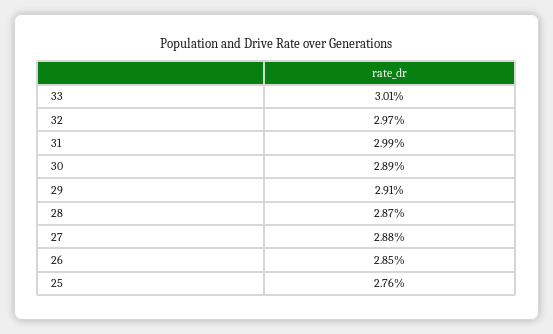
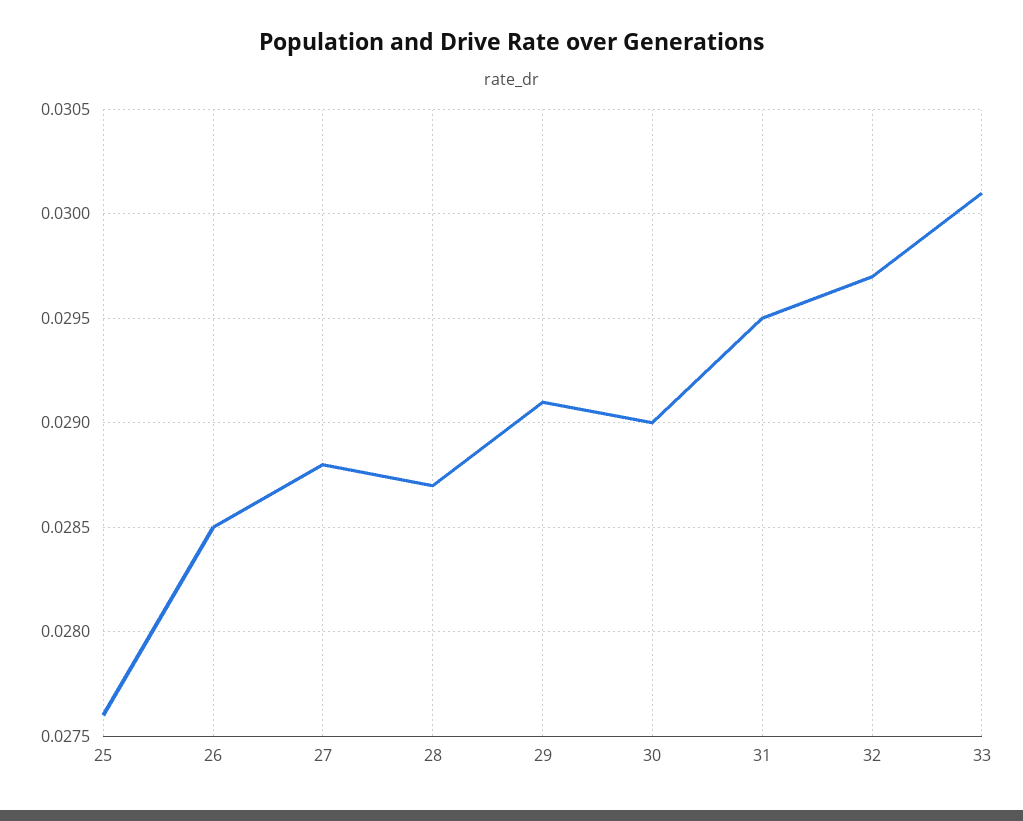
31: 0.0299 -> 0.0295
30: 0.0289 -> 0.029

